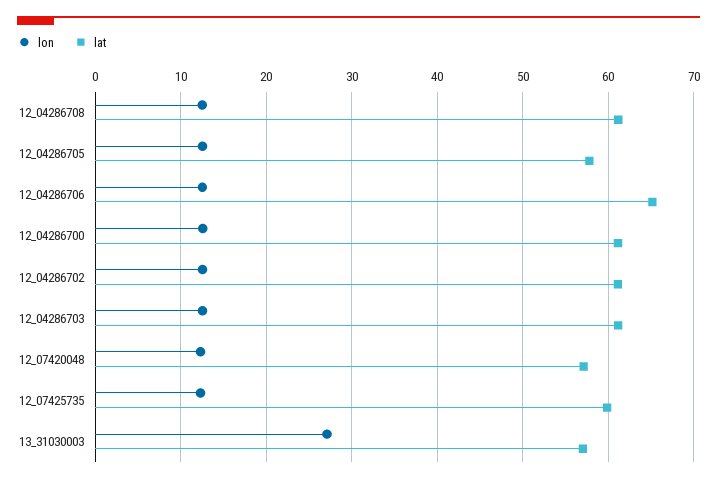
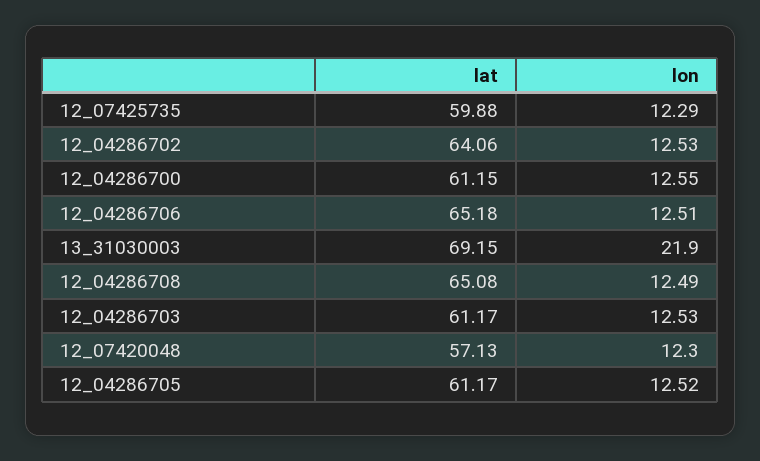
lat, 12_04286708: 61 -> 65.08
lat, 12_04286705: 58 -> 61.17
lat, 12_04286702: 61 -> 64.06
lon, 13_31030003: 27 -> 21.9
lat, 13_31030003: 57 -> 69.15

